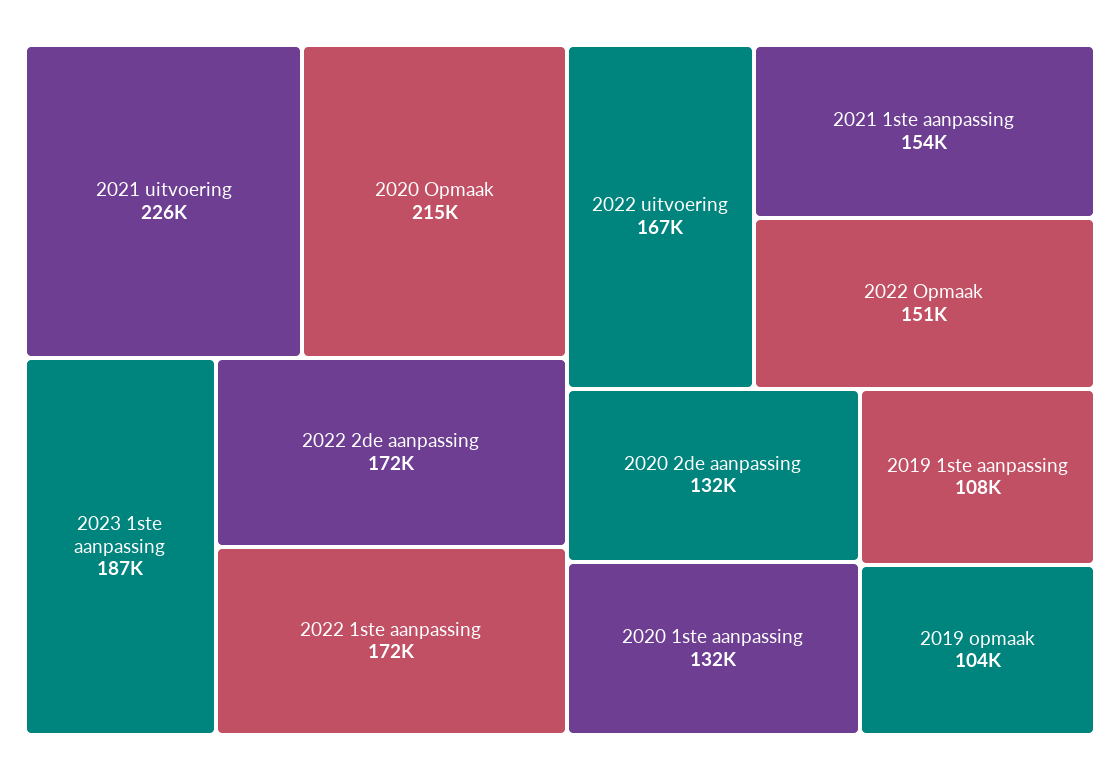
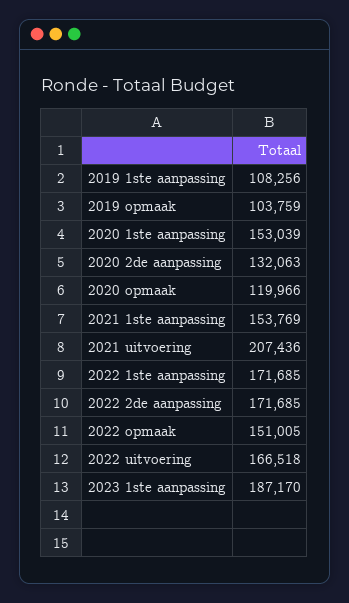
2021 uitvoering: 226000 -> 207436
2020 Opmaak: 215000 -> 119966
2020 1ste aanpassing: 132000 -> 153039

